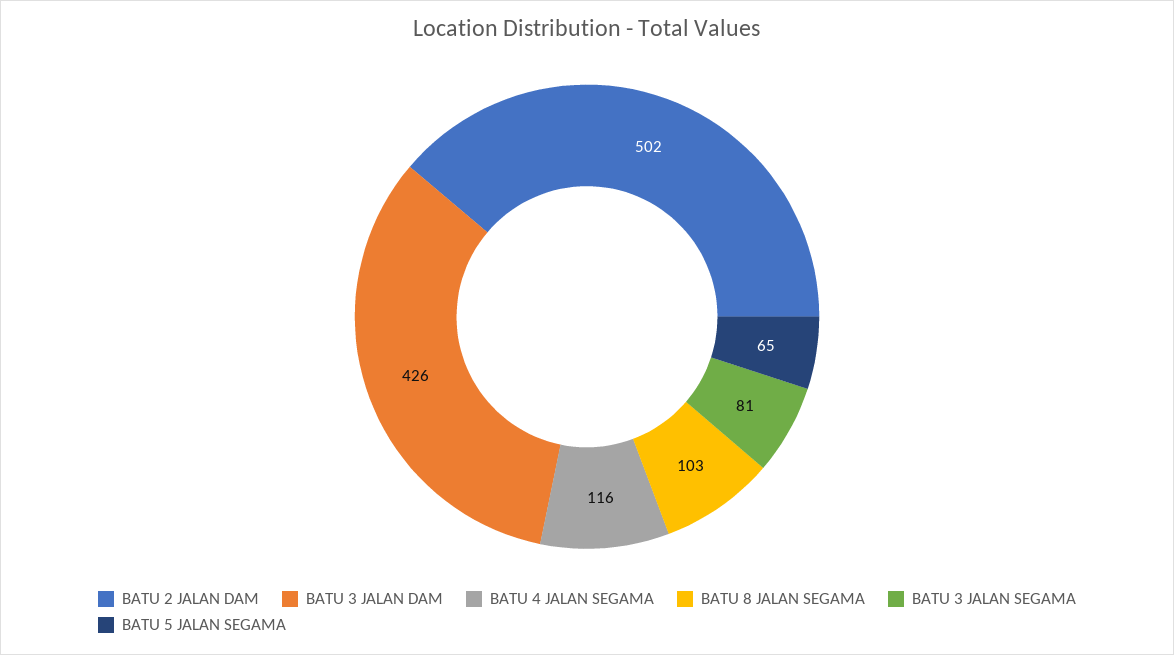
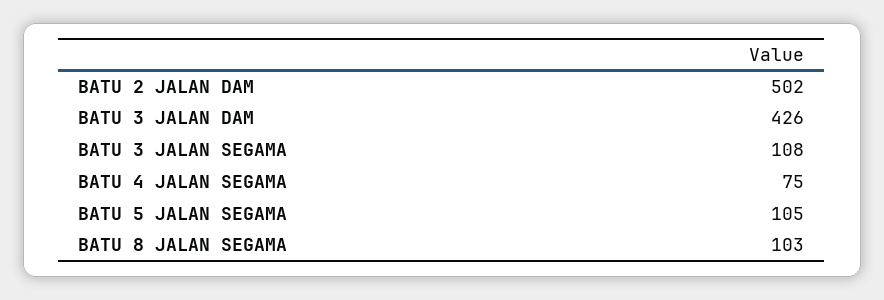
BATU 4 JALAN SEGAMA: 116 -> 75
BATU 3 JALAN SEGAMA: 81 -> 108
BATU 5 JALAN SEGAMA: 65 -> 105

